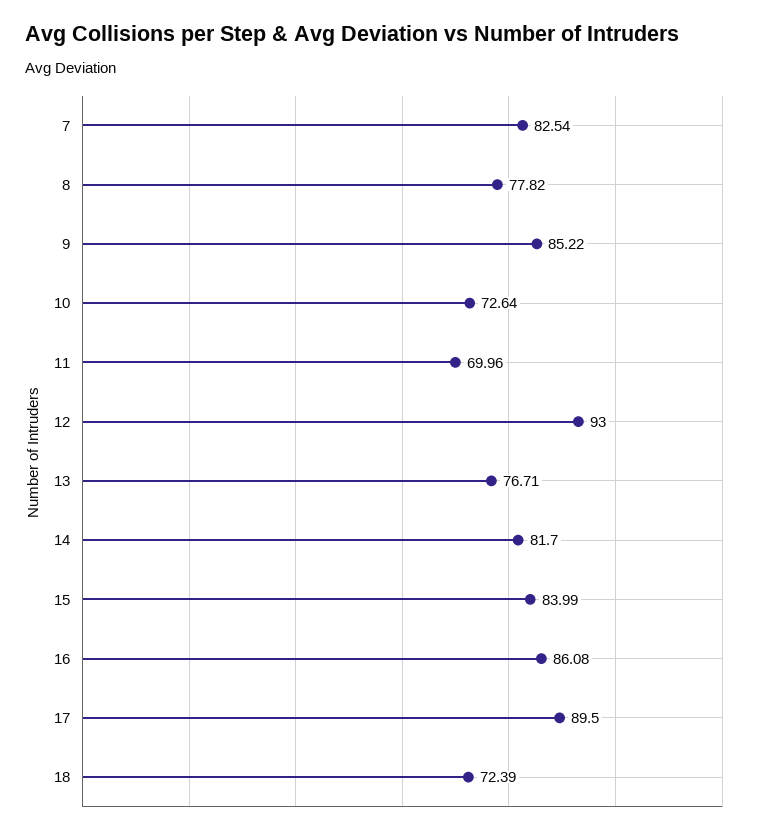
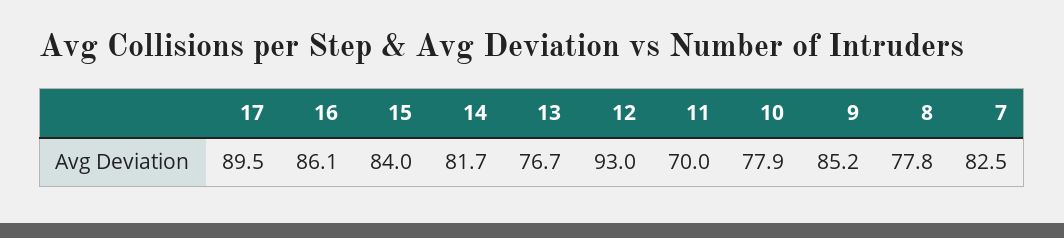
10: 72.64 -> 77.9
18: 72.39 -> none

